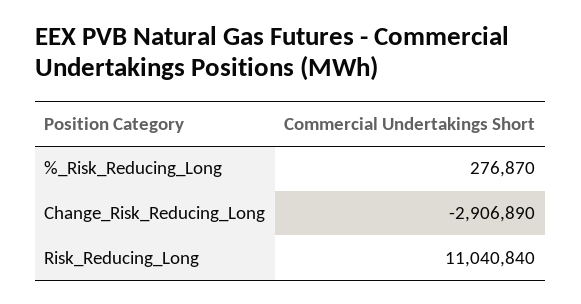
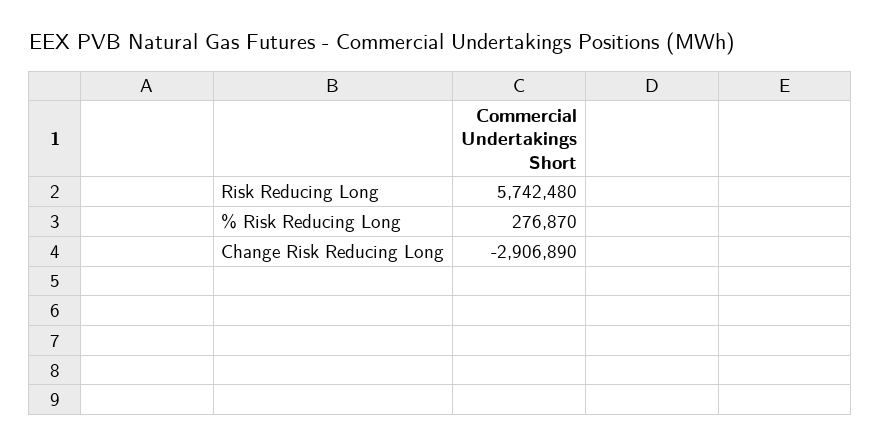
Risk_Reducing_Long: 11040840 -> 5742480

